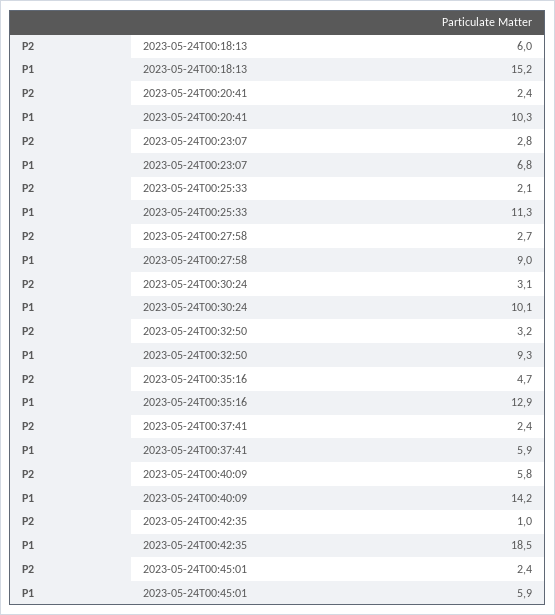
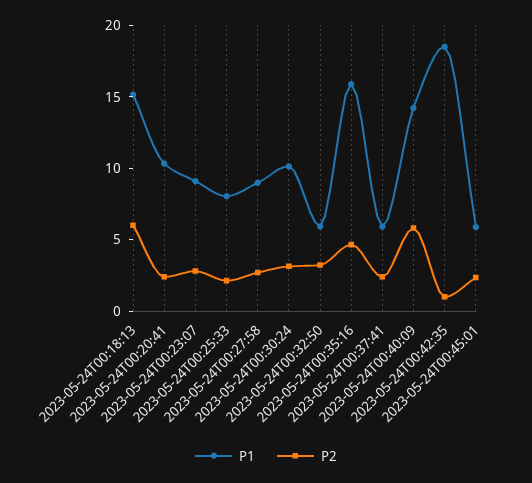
P1, 2023-05-24T00:23:07: 6.8 -> 9
P1, 2023-05-24T00:25:33: 11.3 -> 8
P1, 2023-05-24T00:32:50: 9.3 -> 6
P1, 2023-05-24T00:35:16: 12.9 -> 16

